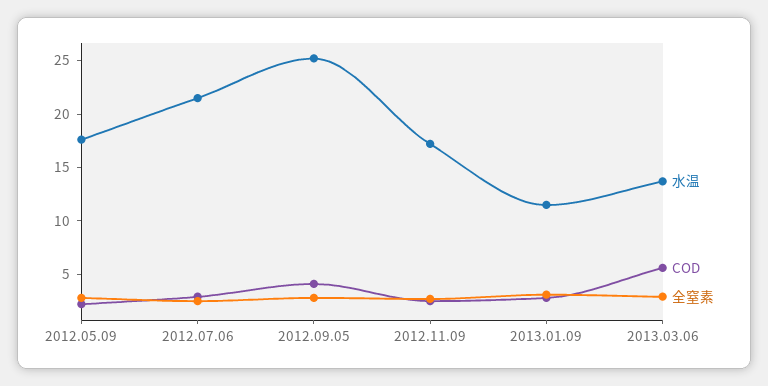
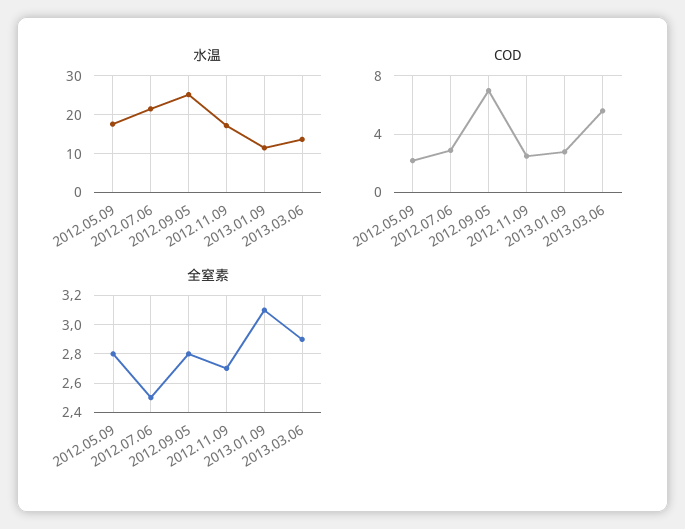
COD, 2012.09.05: 4 -> 7

